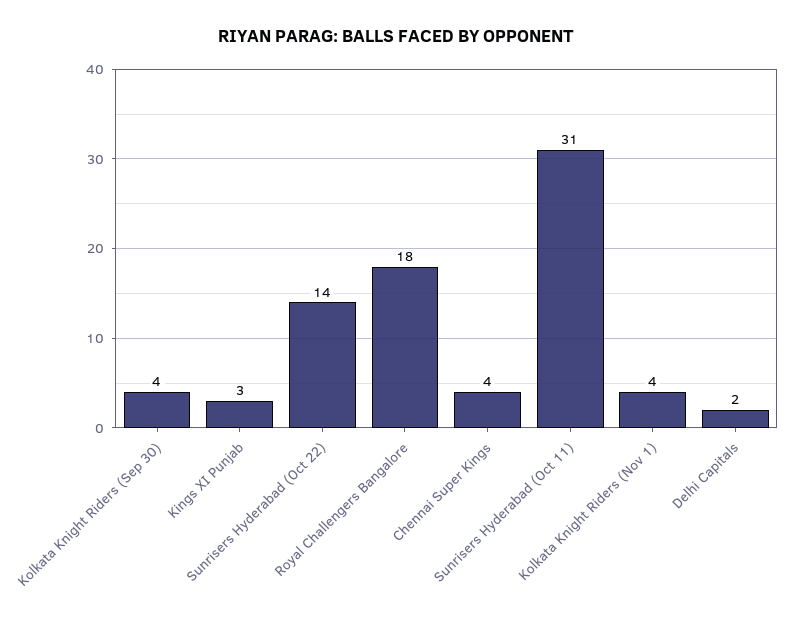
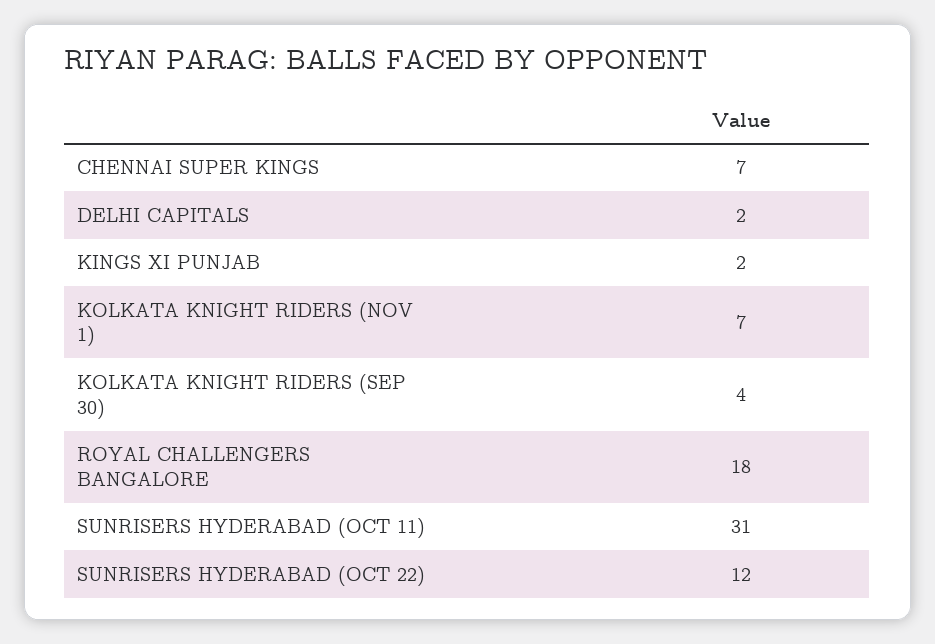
Kings XI Punjab: 3 -> 2
Sunrisers Hyderabad (Oct 22): 14 -> 12
Chennai Super Kings: 4 -> 7
Kolkata Knight Riders (Nov 1): 4 -> 7

